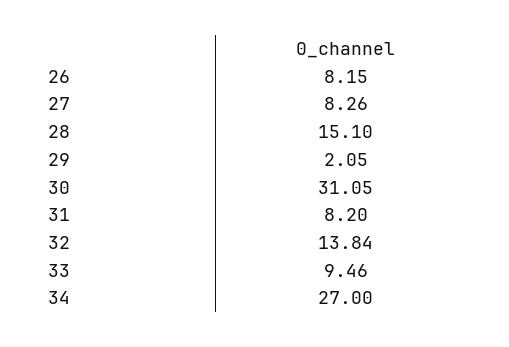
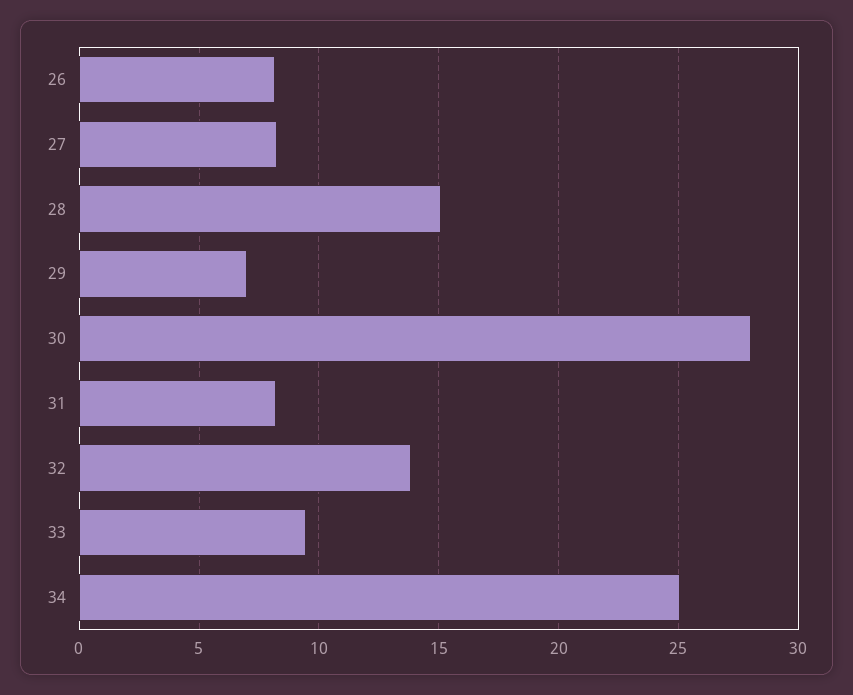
29: 2.05 -> 7
30: 31.05 -> 28
34: 27 -> 25

